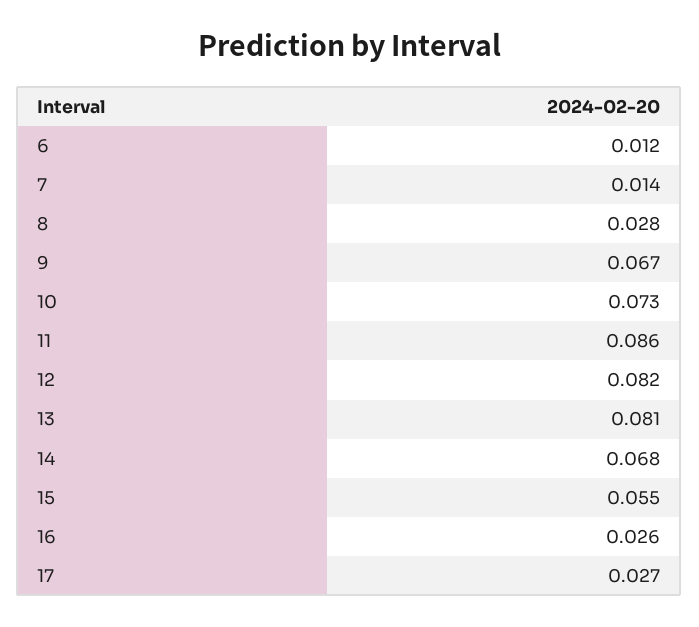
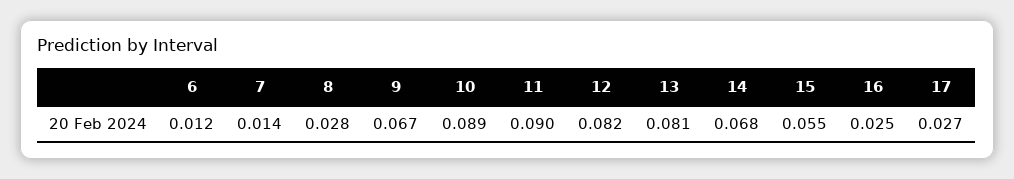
10: 0.073 -> 0.089
11: 0.086 -> 0.09
16: 0.026 -> 0.025

